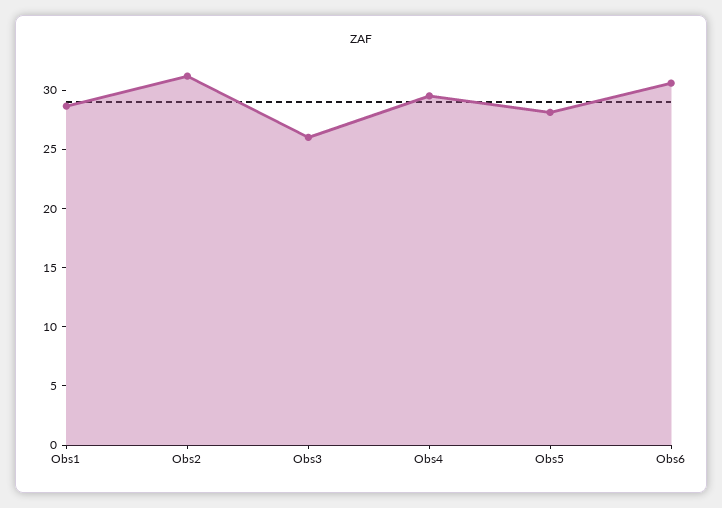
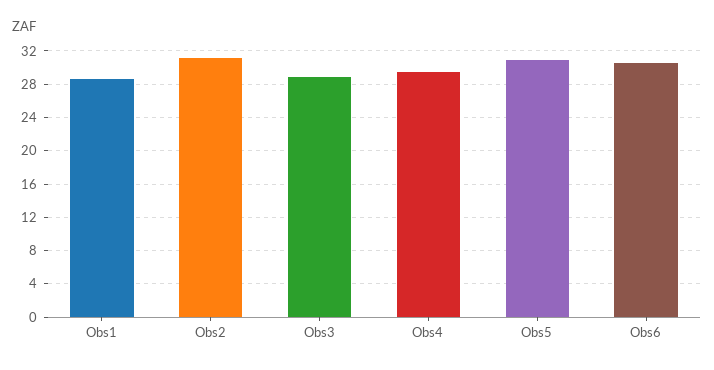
Obs3: 26 -> 29
Obs5: 28 -> 31

